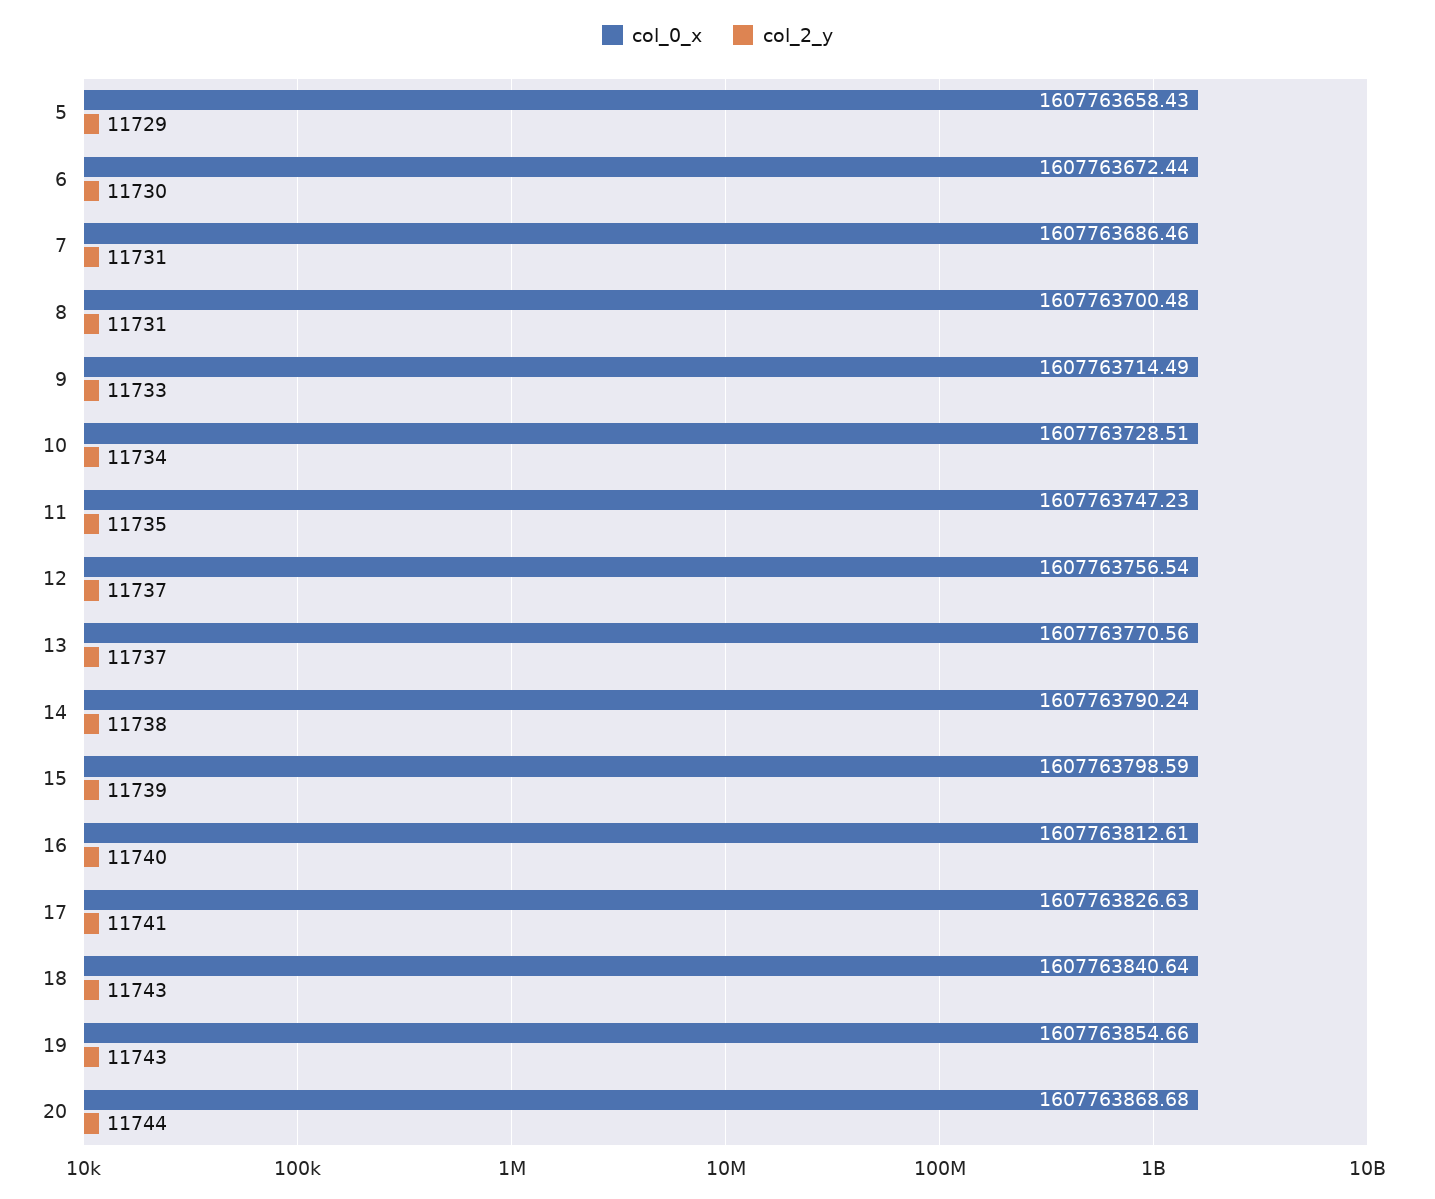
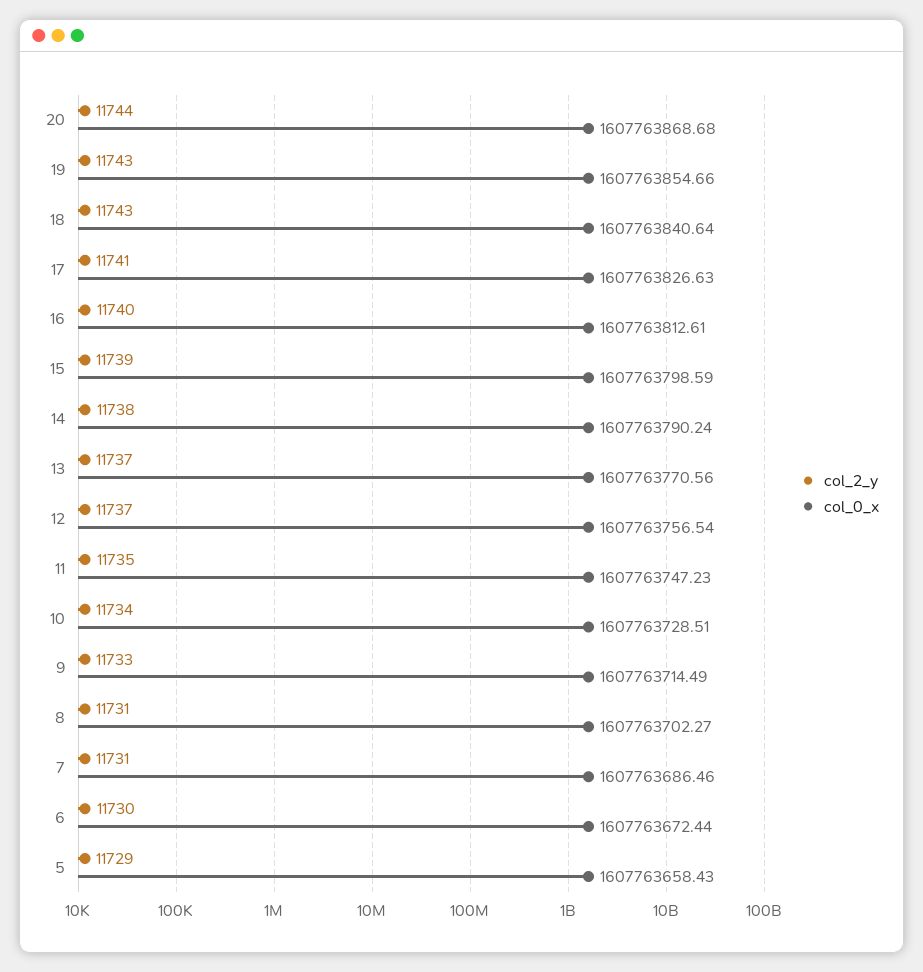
col_0_x, 8: 1607763700.48 -> 1607763702.27

